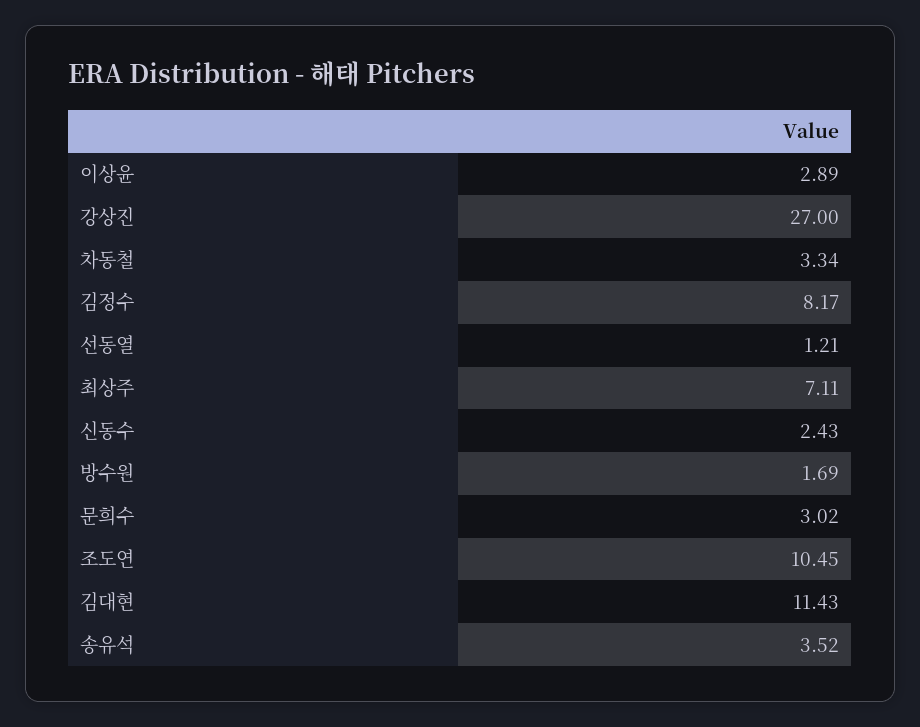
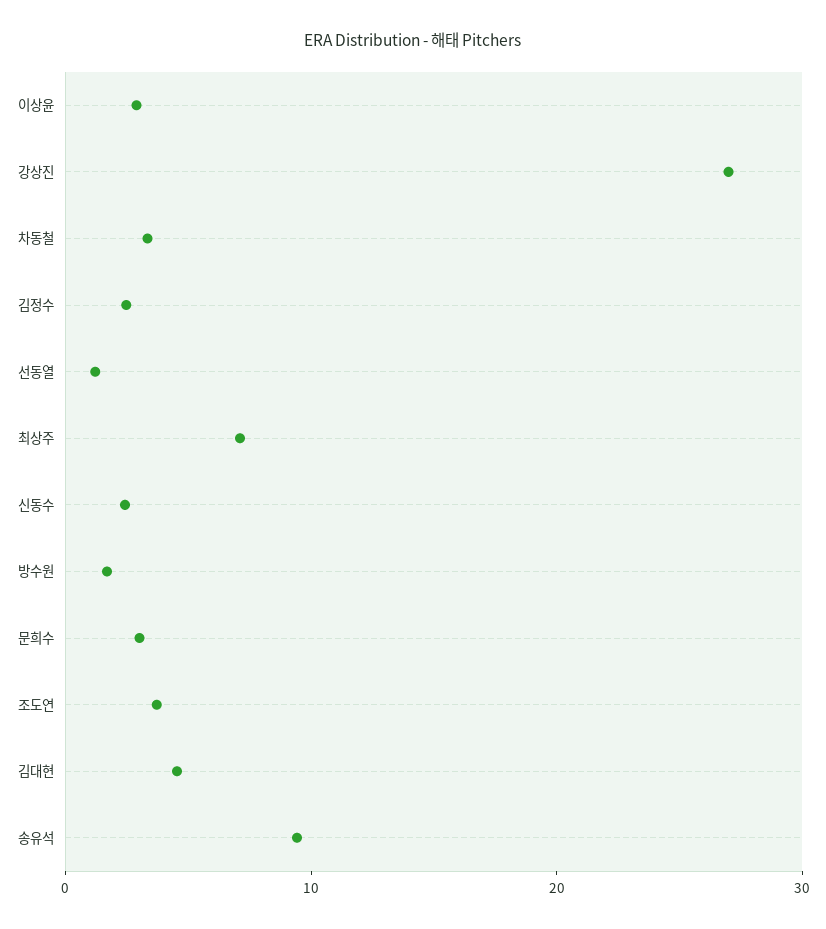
김정수: 8.17 -> 2
조도연: 10.45 -> 4
김대현: 11.43 -> 4
송유석: 3.52 -> 10

